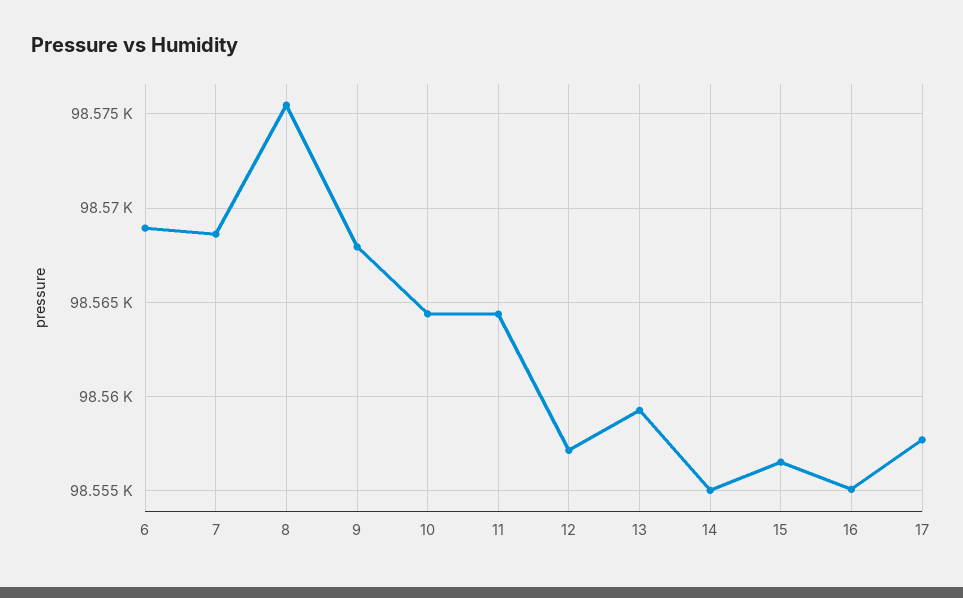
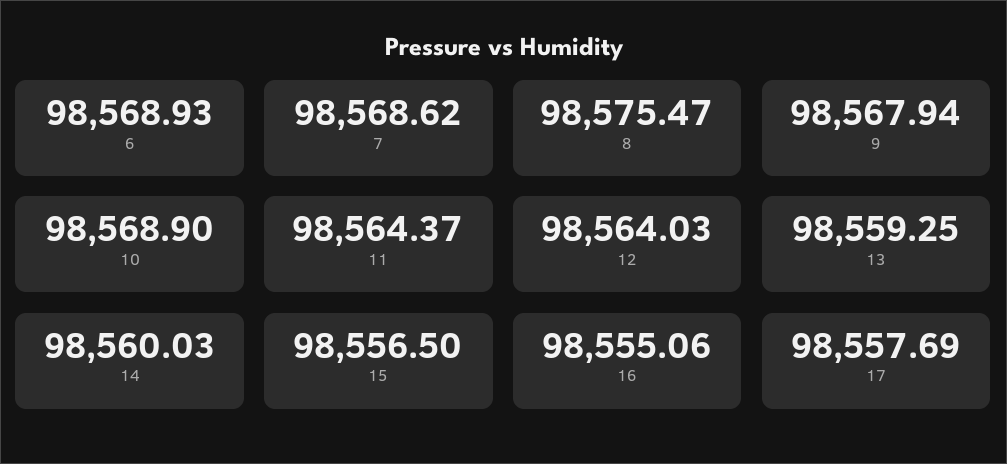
10: 98564.5 -> 98568.9
12: 98557 -> 98564.03
14: 98555 -> 98560.03

